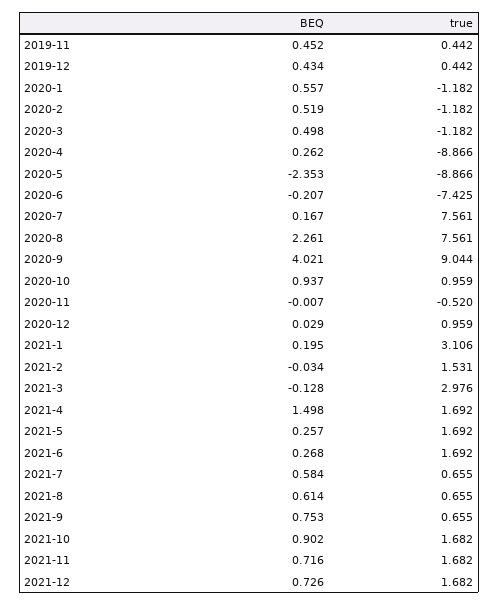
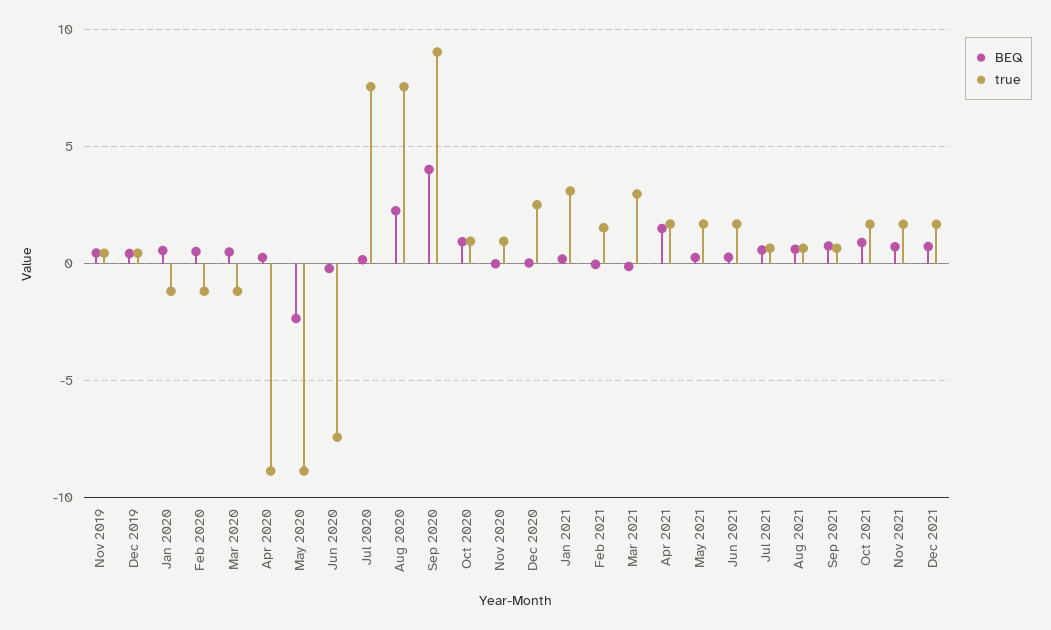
true, 2020-11: -0.52 -> 1
true, 2020-12: 0.959 -> 2.5

